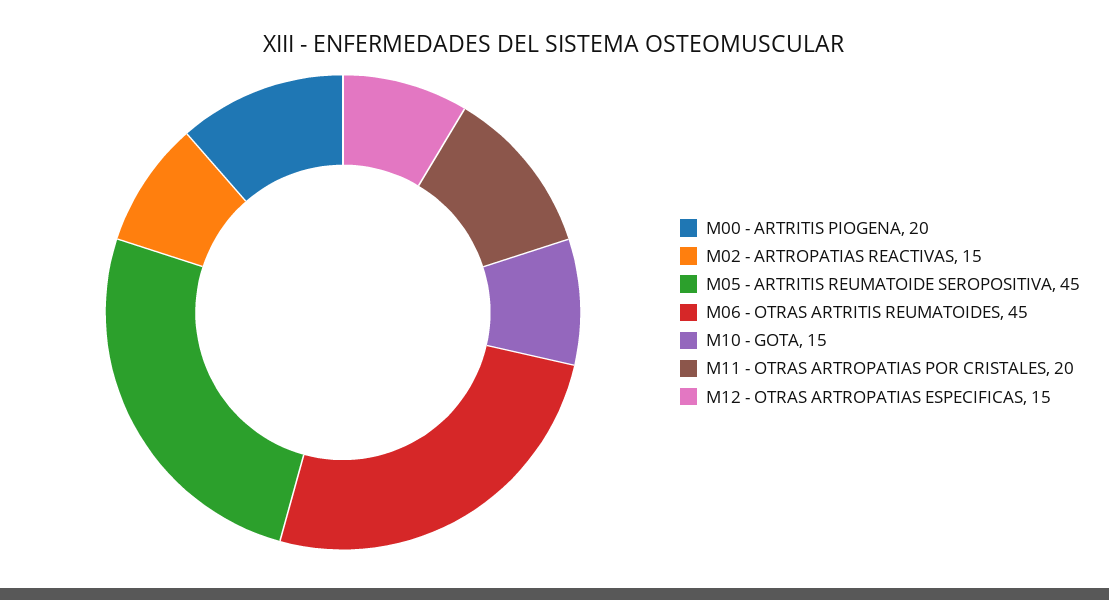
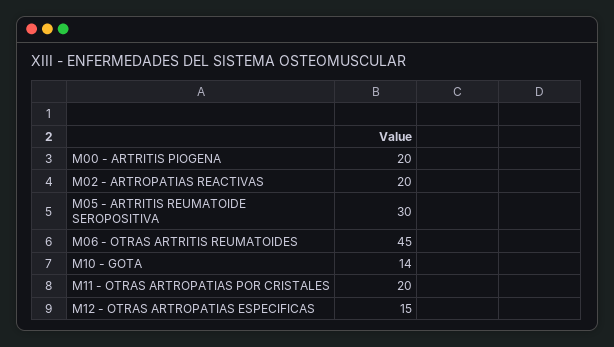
M02 - ARTROPATIAS REACTIVAS: 15 -> 20
M05 - ARTRITIS REUMATOIDE SEROPOSITIVA: 45 -> 30
M10 - GOTA: 15 -> 14

